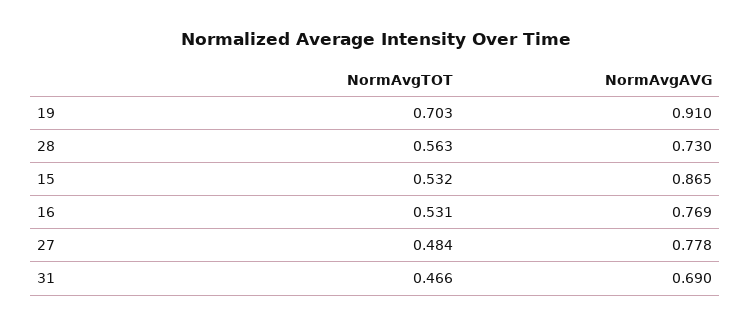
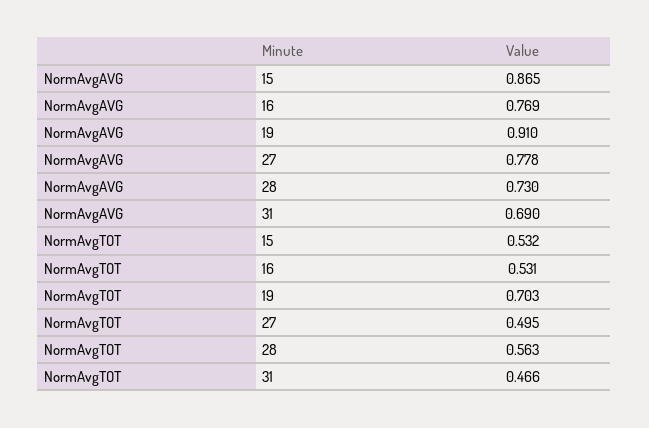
NormAvgTOT, 27: 0.484 -> 0.495

